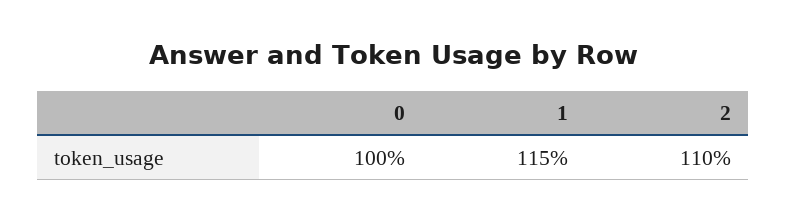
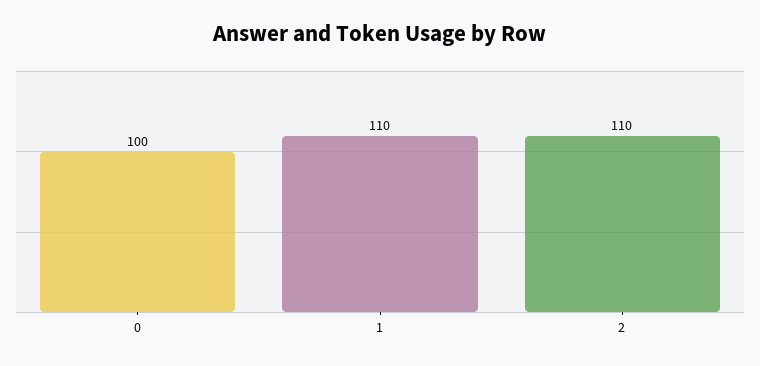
1: 115 -> 110

